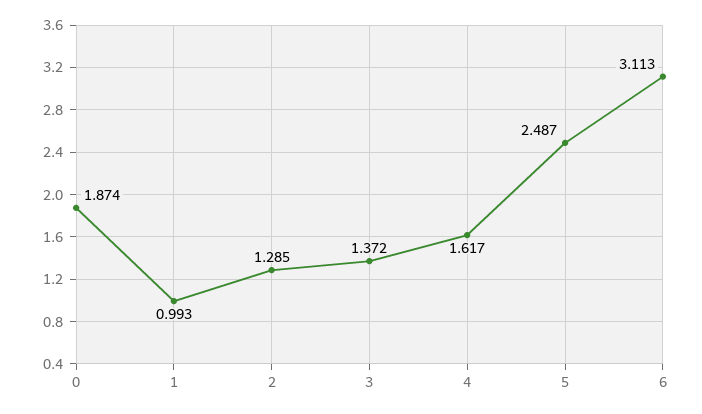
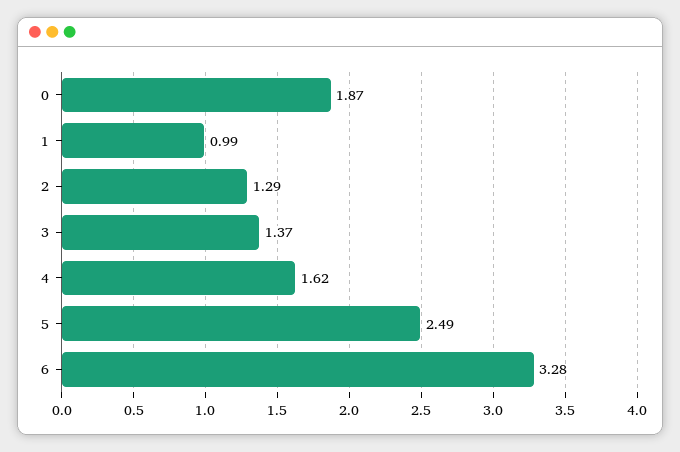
6: 3.113 -> 3.28

